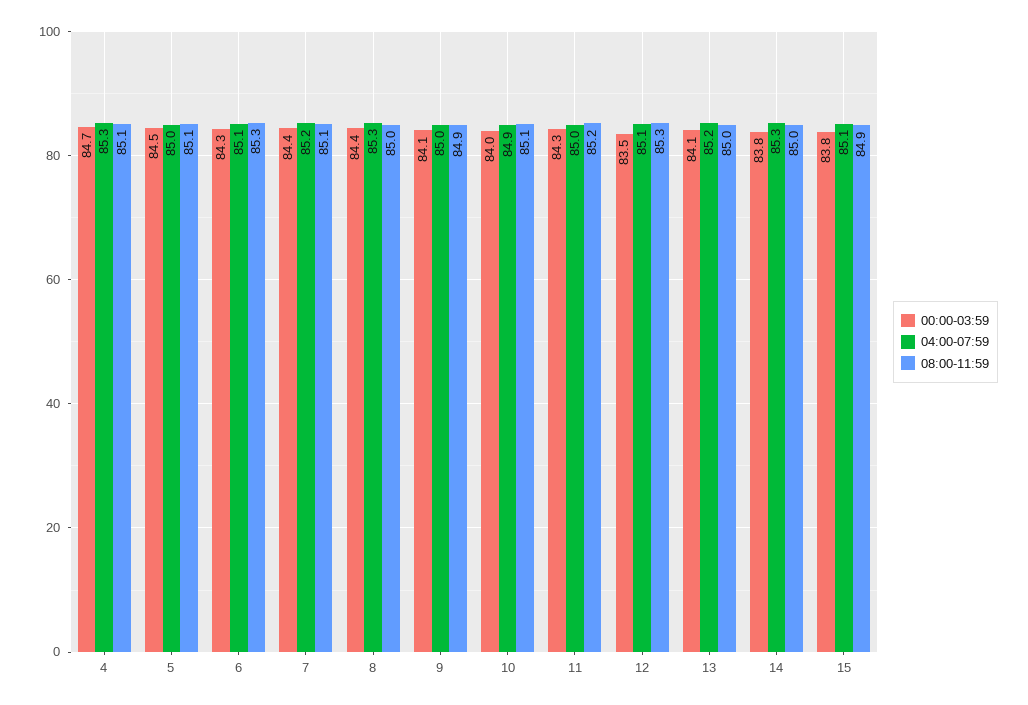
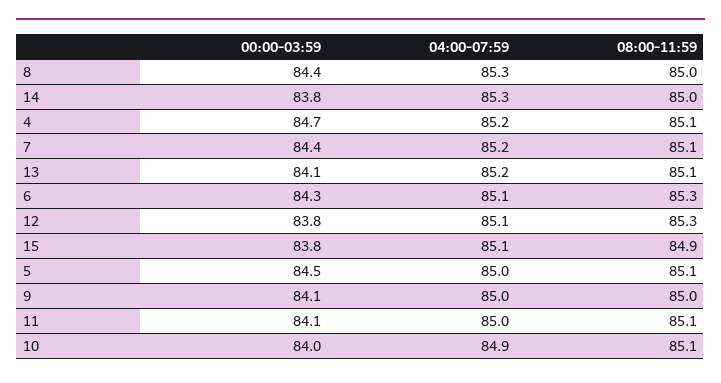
04:00-07:59, 4: 85.3 -> 85.2
08:00-11:59, 9: 84.9 -> 85
00:00-03:59, 11: 84.3 -> 84.1
08:00-11:59, 11: 85.2 -> 85.1
00:00-03:59, 12: 83.5 -> 83.8
08:00-11:59, 13: 85 -> 85.1

